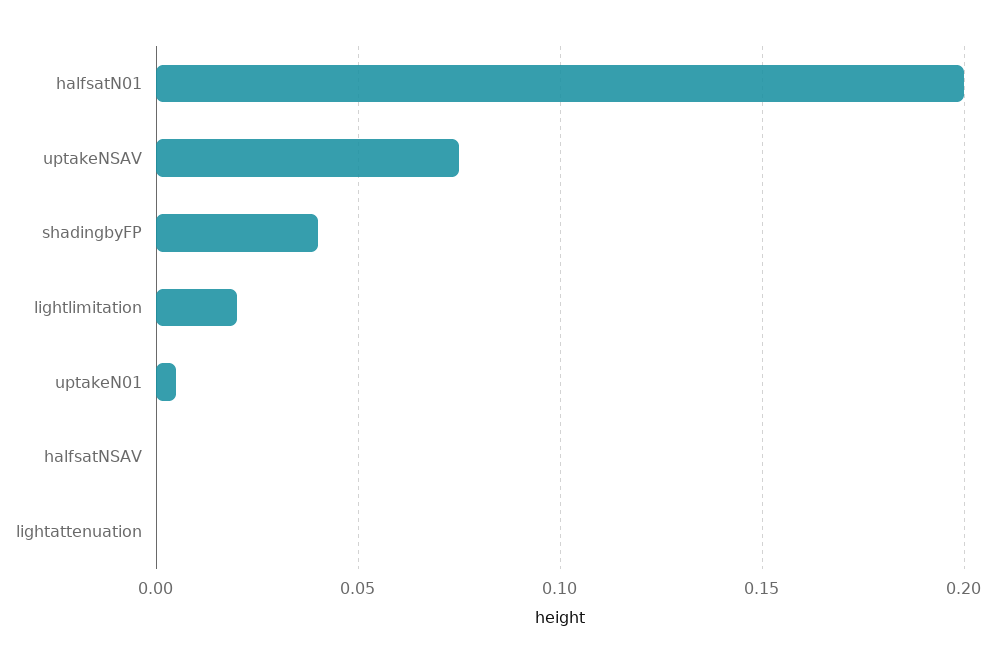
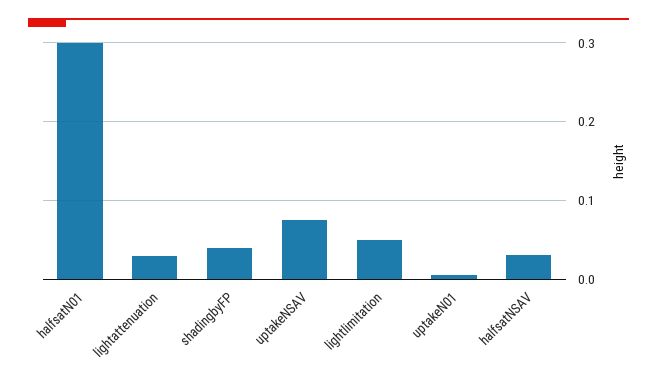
halfsatN01: 0.2 -> 0.3
lightlimitation: 0.02 -> 0.05
halfsatNSAV: 0 -> 0.03
lightattenuation: 0 -> 0.03

